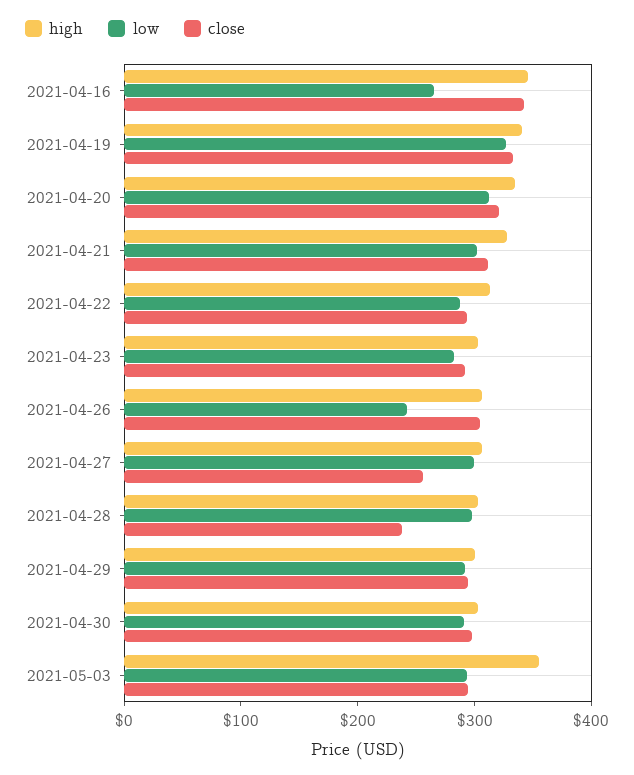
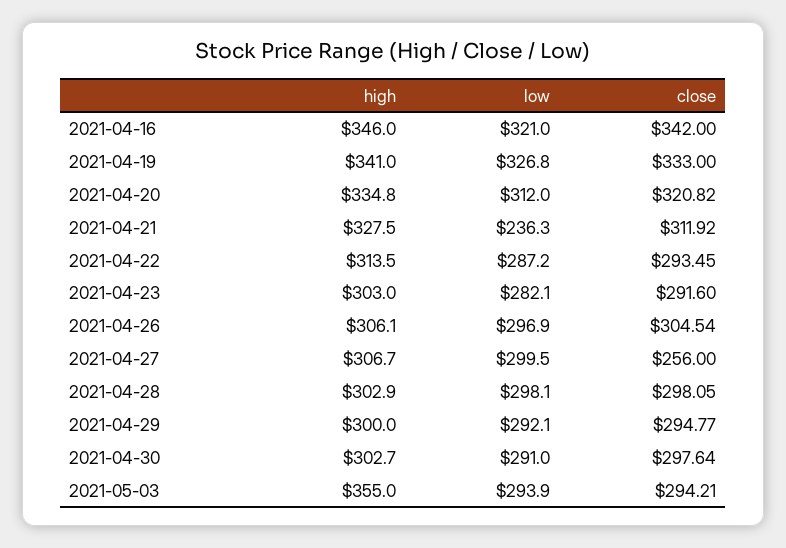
low, 2021-04-16: 260 -> 321
low, 2021-04-21: 300 -> 236.3
low, 2021-04-26: 240 -> 296.9
close, 2021-04-28: 240 -> 298.05

